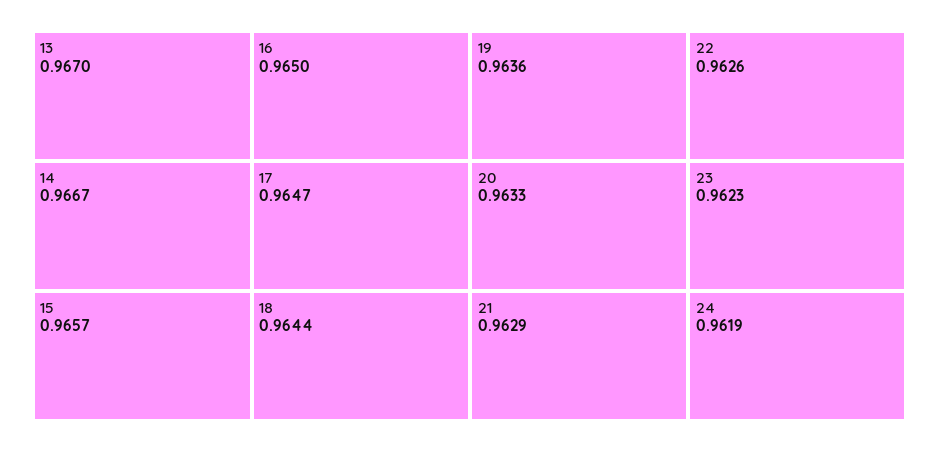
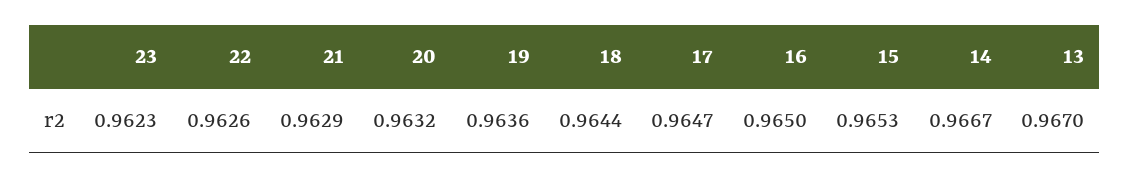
15: 0.9657 -> 0.9653
20: 0.9633 -> 0.9632
24: 0.9619 -> none

